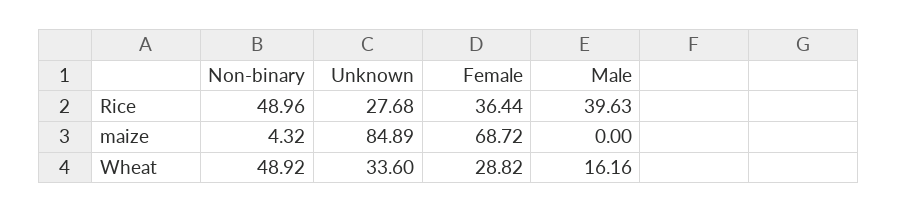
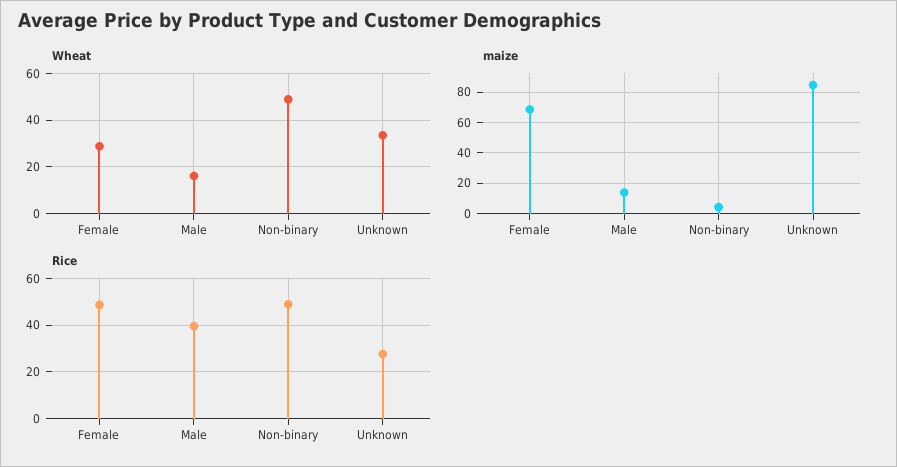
Rice, Female: 36.44 -> 50
maize, Male: 0 -> 15

